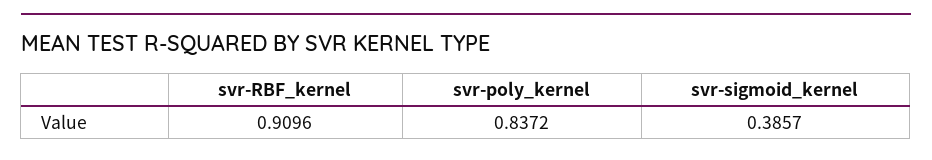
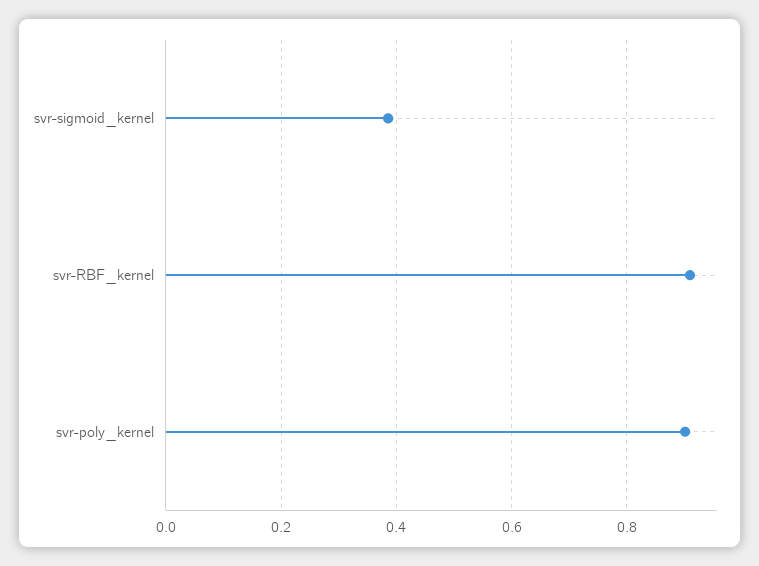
svr-poly_kernel: 0.8372 -> 0.9

